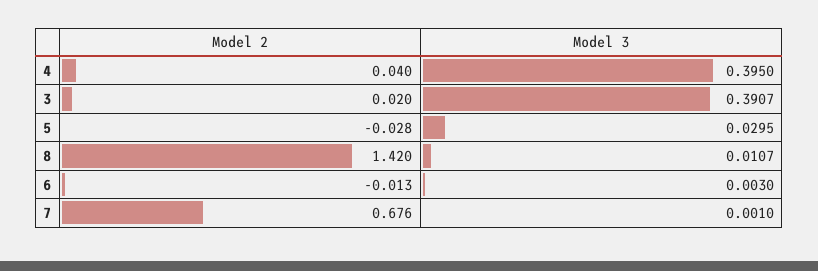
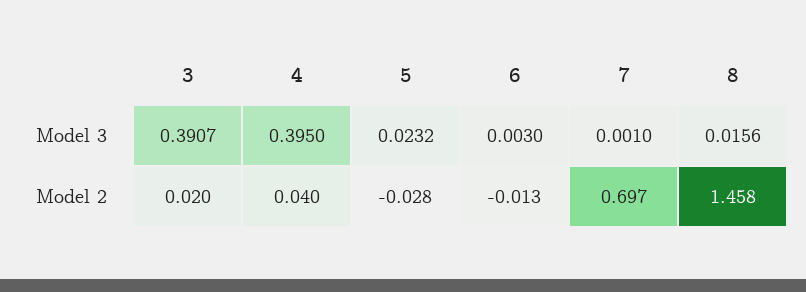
Model 3, 5: 0.0295 -> 0.0232
Model 2, 8: 1.42 -> 1.458
Model 3, 8: 0.0107 -> 0.0156
Model 2, 7: 0.676 -> 0.697

